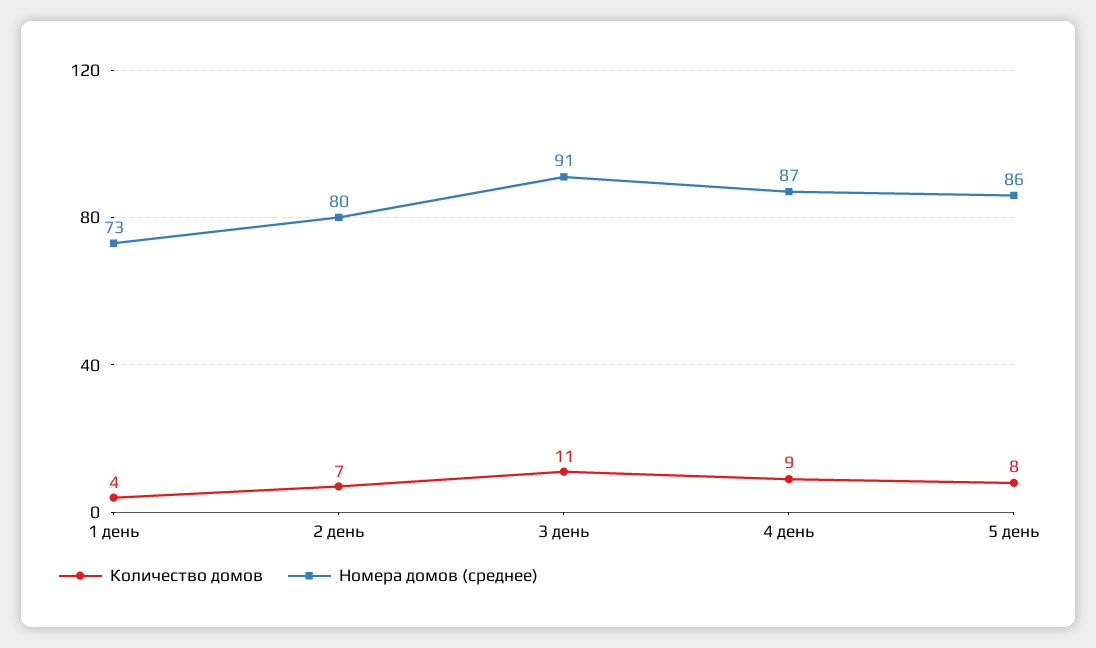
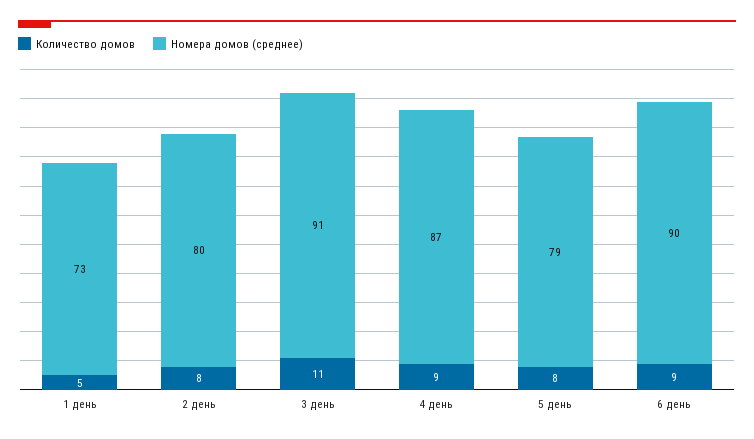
Количество домов, 1 день: 4 -> 5
Количество домов, 2 день: 7 -> 8
Номера домов (среднее), 5 день: 86 -> 79
Количество домов, 6 день: none -> 9
Номера домов (среднее), 6 день: none -> 90

